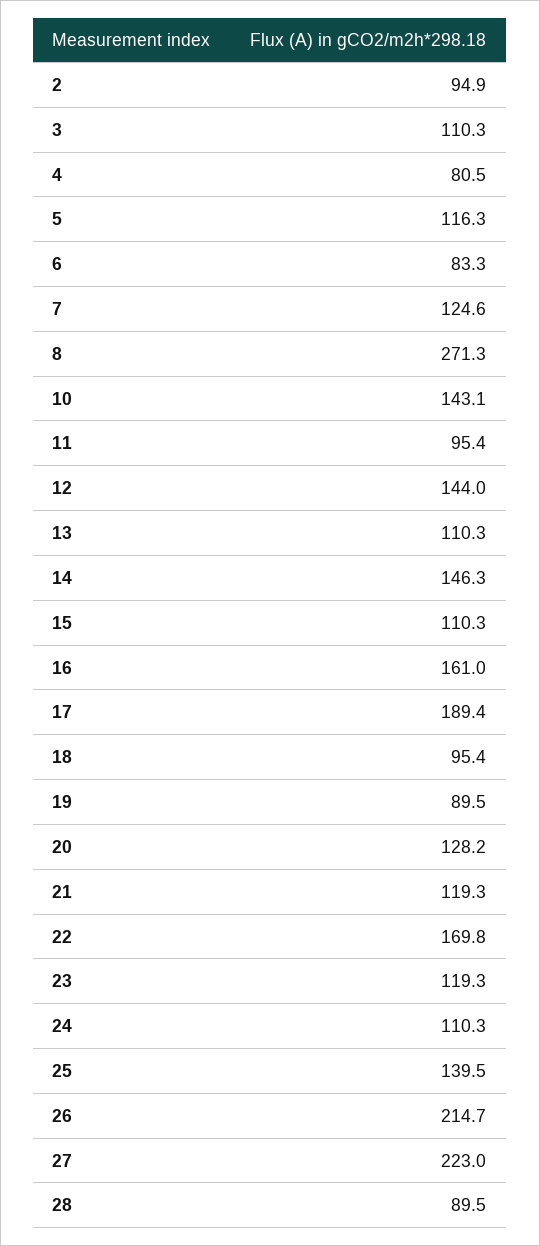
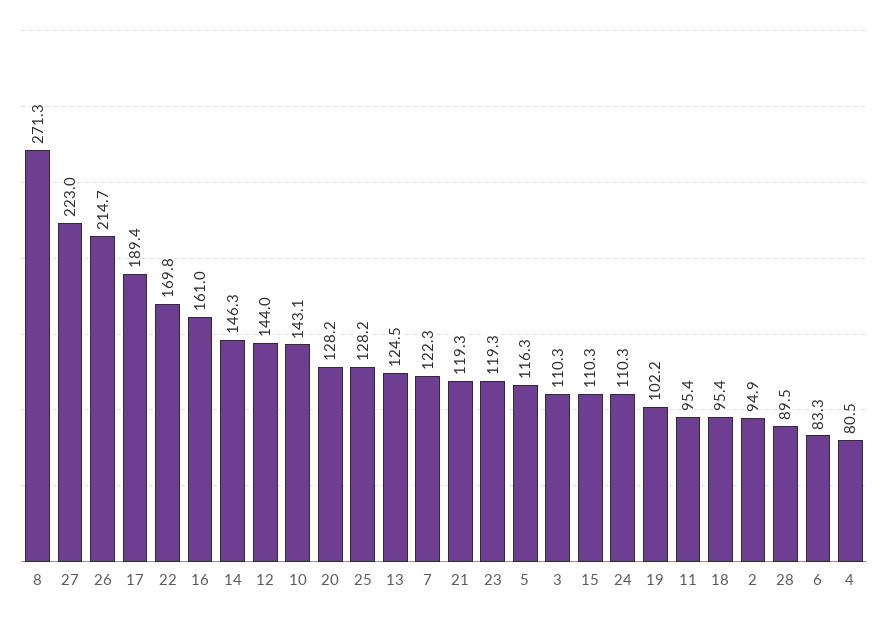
7: 124.6 -> 122.3
13: 110.3 -> 124.5
19: 89.5 -> 102.2
25: 139.5 -> 128.2

